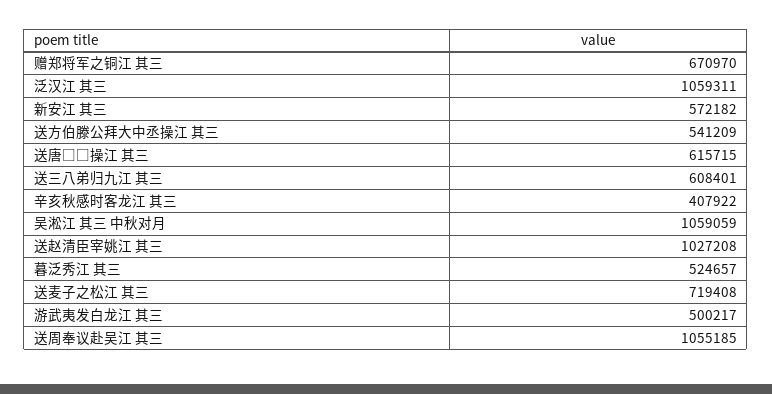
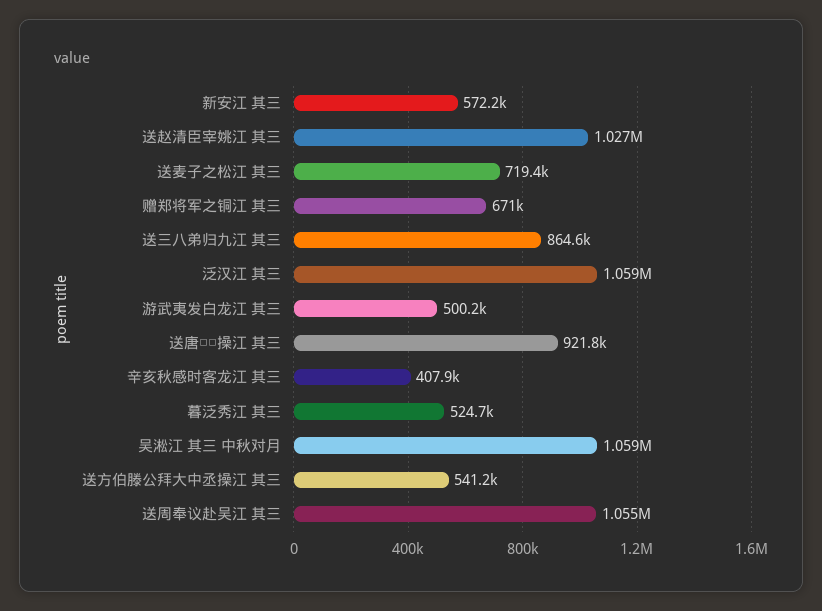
送唐□□操江 其三: 615715 -> 921800
送三八弟归九江 其三: 608401 -> 864600

